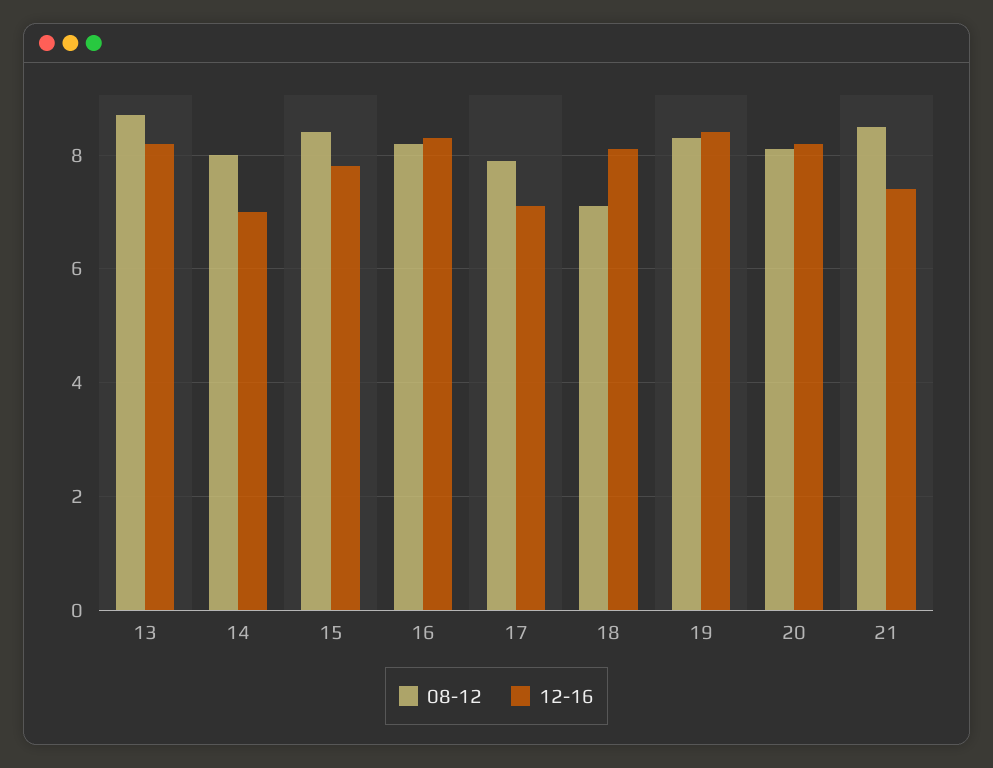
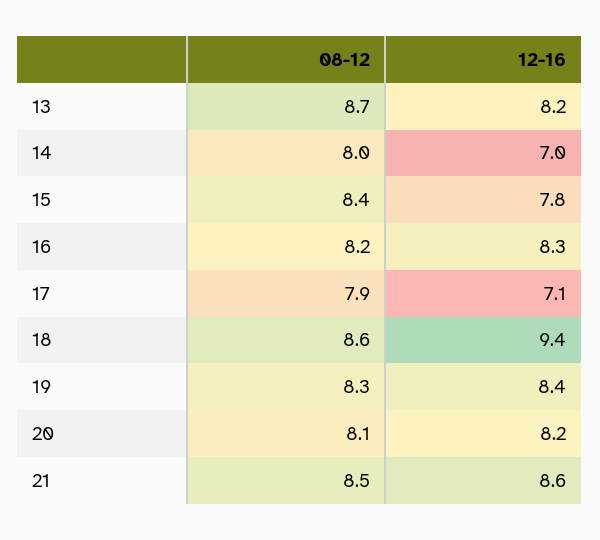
08-12, 18: 7 -> 8.6
12-16, 18: 8 -> 9.4
12-16, 21: 7.5 -> 8.6

